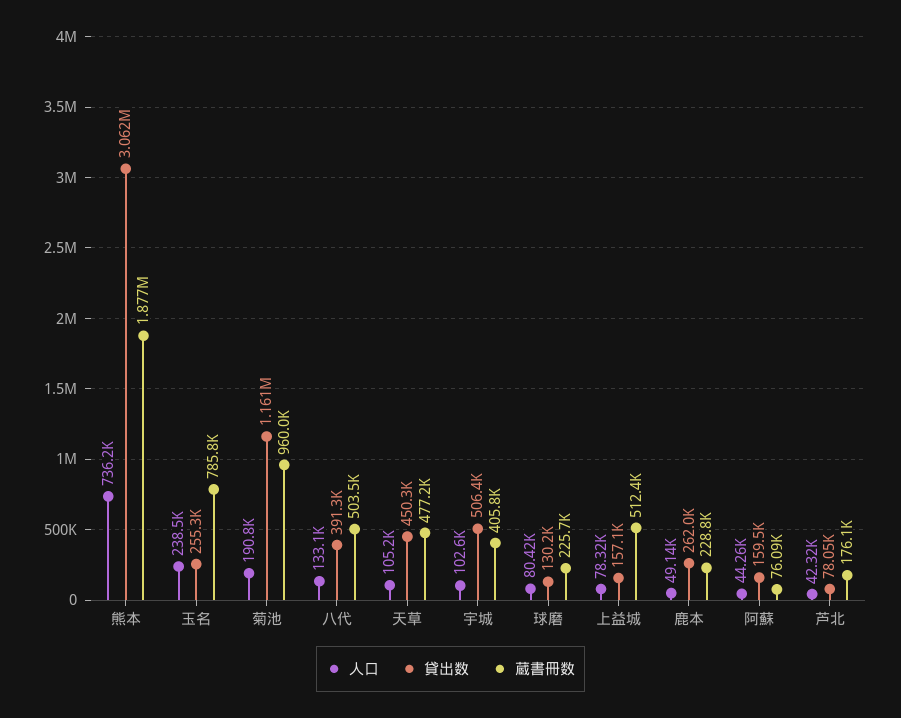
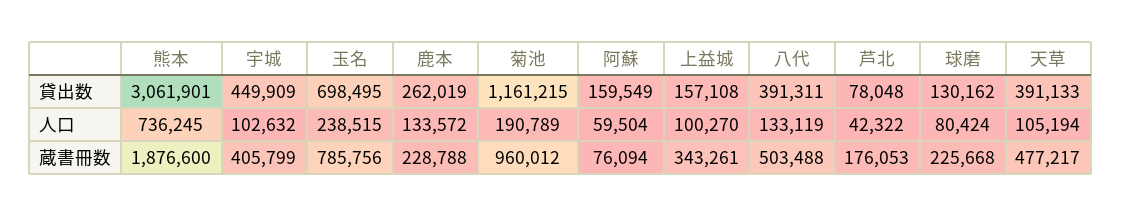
貸出数, 玉名: 255300 -> 698495
貸出数, 天草: 450300 -> 391133
貸出数, 宇城: 506400 -> 449909
人口, 上益城: 78320 -> 100270
蔵書冊数, 上益城: 512400 -> 343261
人口, 鹿本: 49140 -> 133572
人口, 阿蘇: 44260 -> 59504

